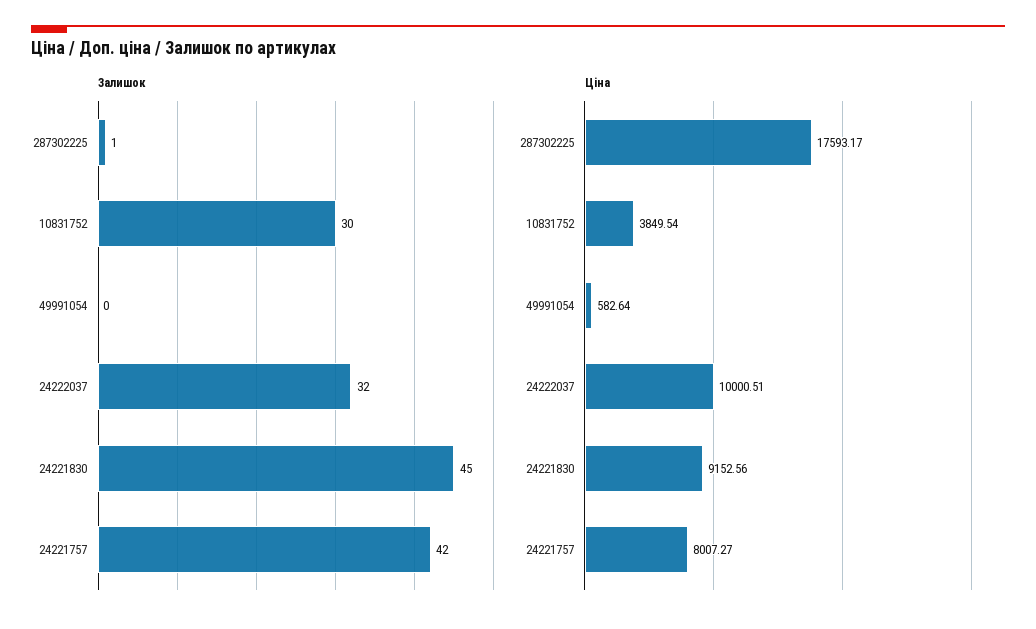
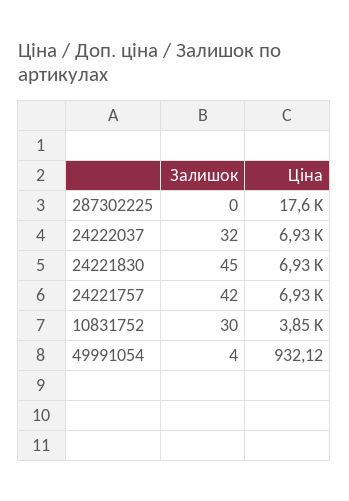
Залишок, 287302225: 1 -> 0
Залишок, 49991054: 0 -> 4
Ціна, 49991054: 582.64 -> 932.12
Ціна, 24222037: 10000.51 -> 6930
Ціна, 24221830: 9152.56 -> 6930
Ціна, 24221757: 8007.27 -> 6930

